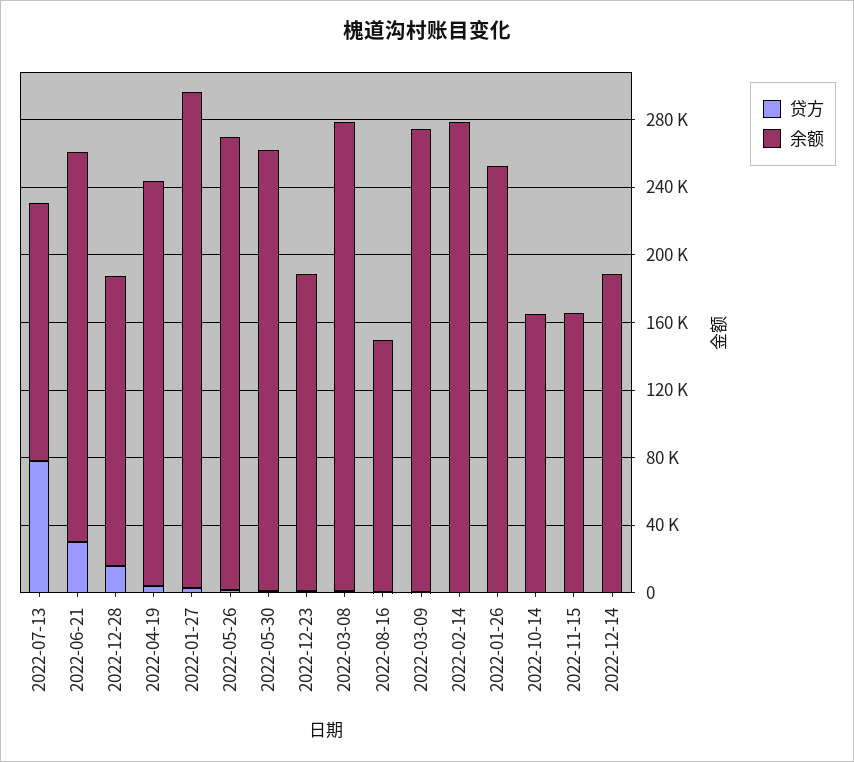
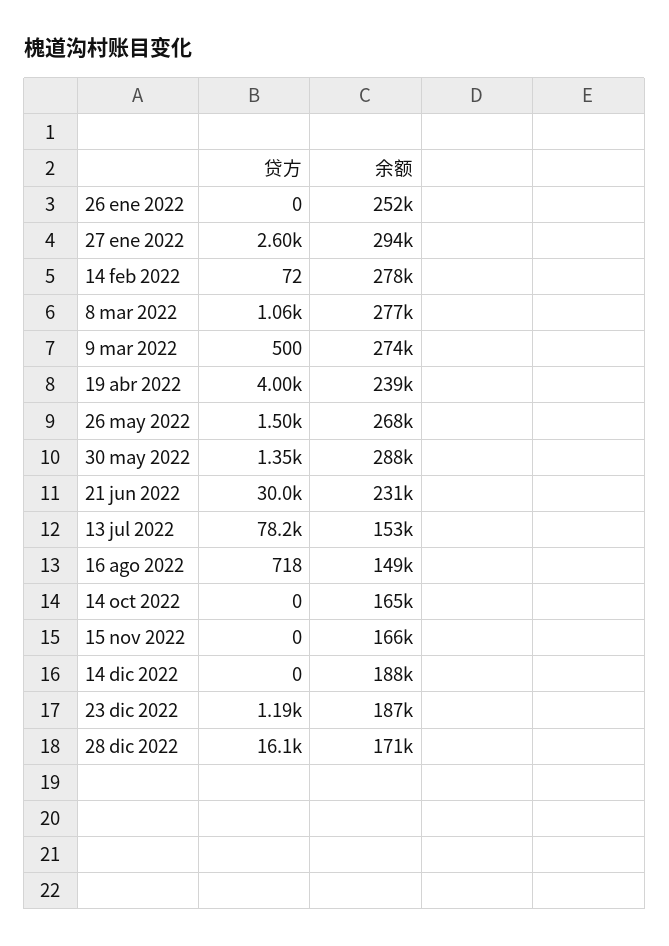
余额, 2022-05-30: 260000 -> 288000

